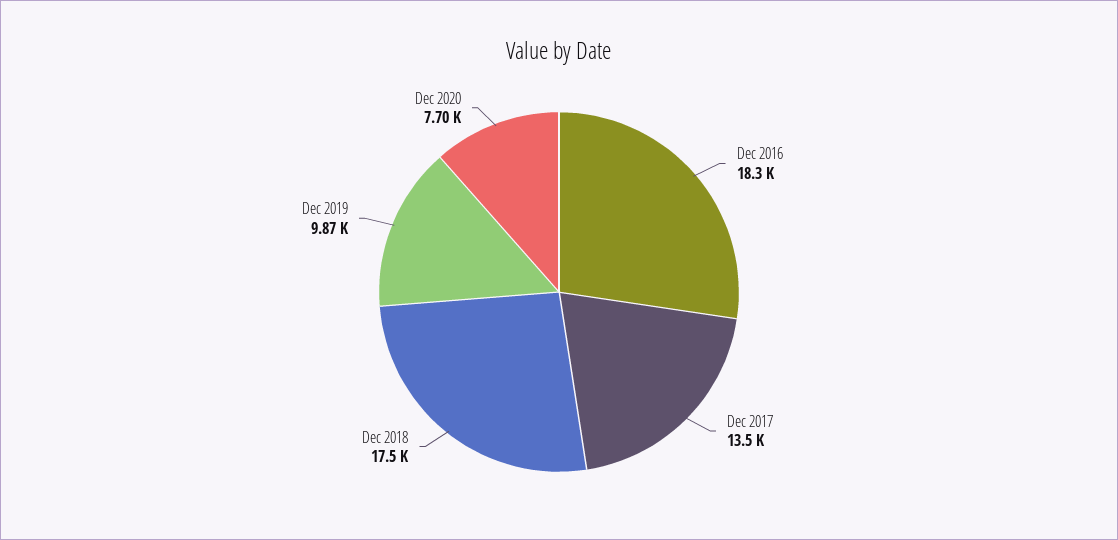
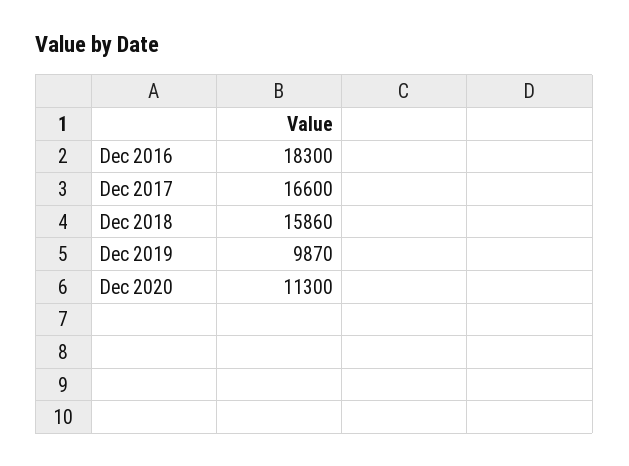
Dec 2017: 13500 -> 16600
Dec 2018: 17500 -> 15860
Dec 2020: 7700 -> 11300

